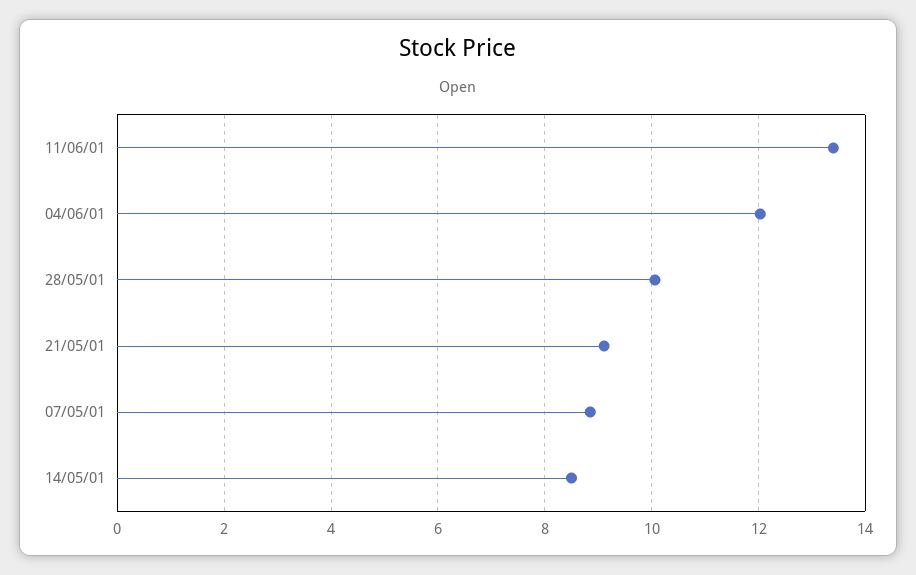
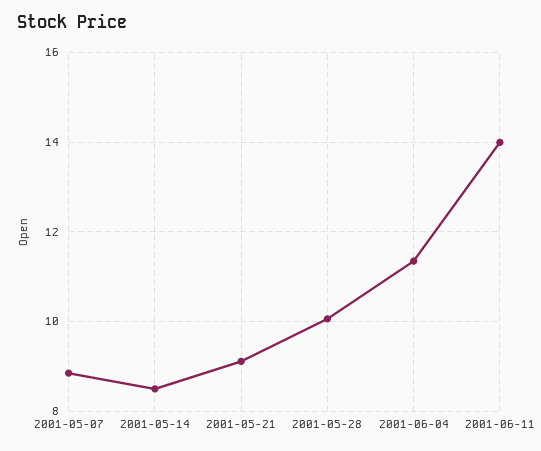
11/06/01: 13.4 -> 14
04/06/01: 12 -> 11.4

